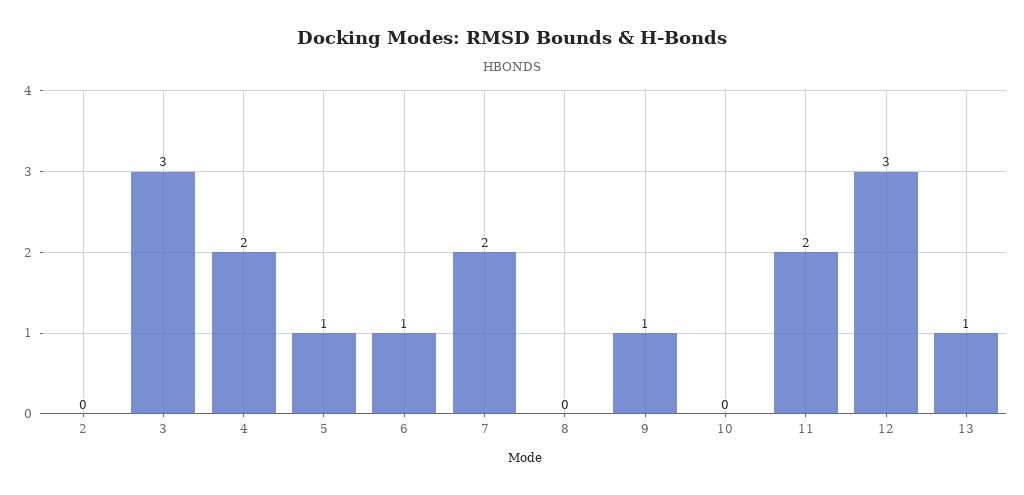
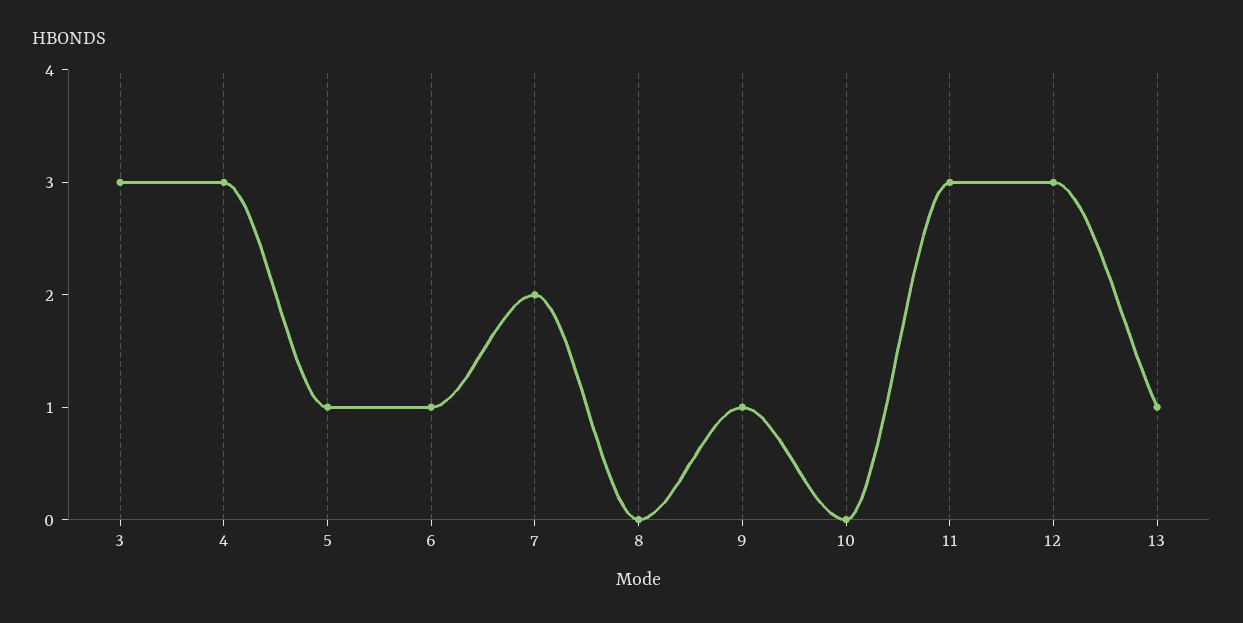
2: 0 -> none
4: 2 -> 3
11: 2 -> 3

